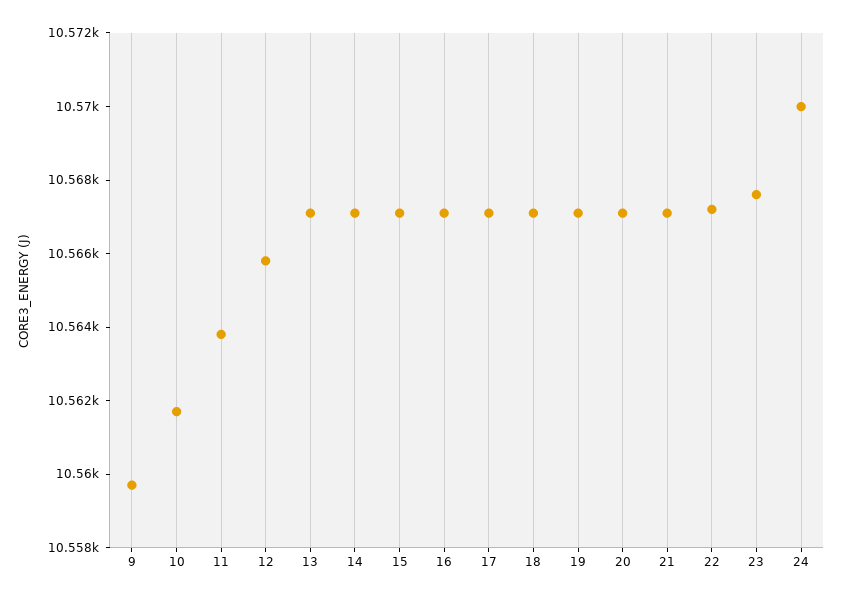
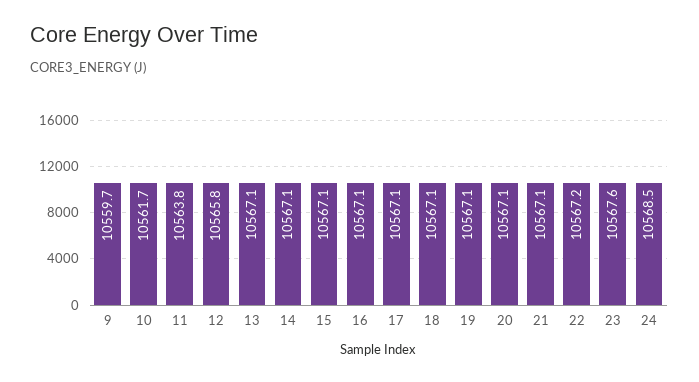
24: 10570 -> 10568.5

